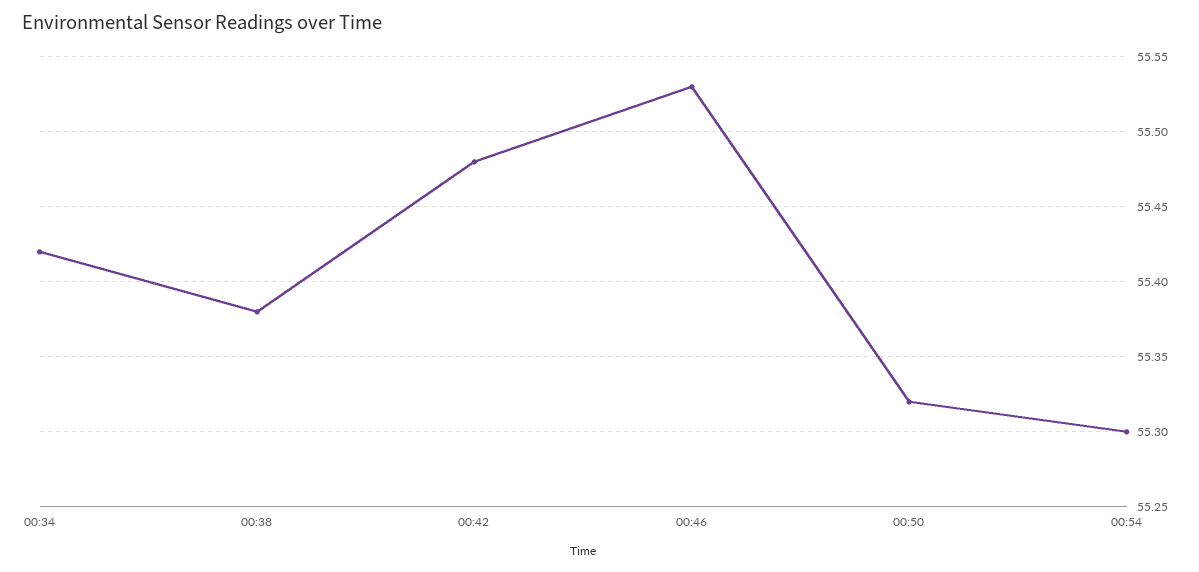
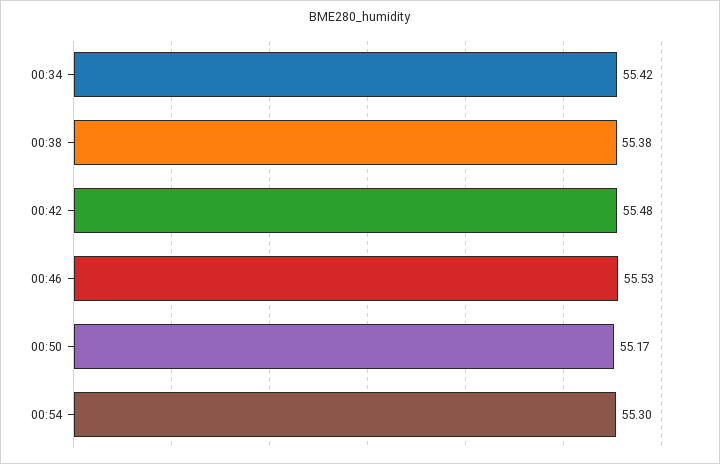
00:50: 55.32 -> 55.17

